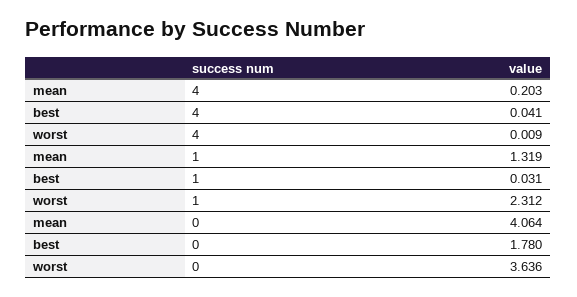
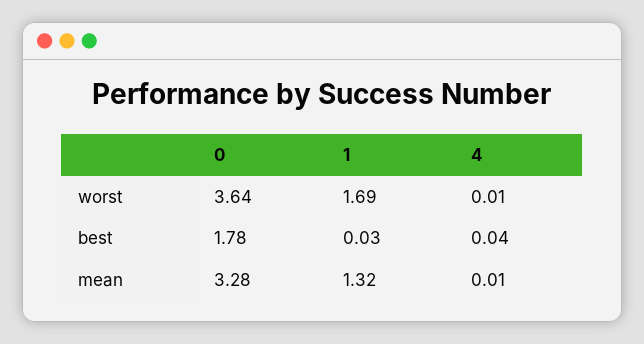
mean, 4: 0.203 -> 0.01
worst, 1: 2.312 -> 1.69
mean, 0: 4.064 -> 3.28

